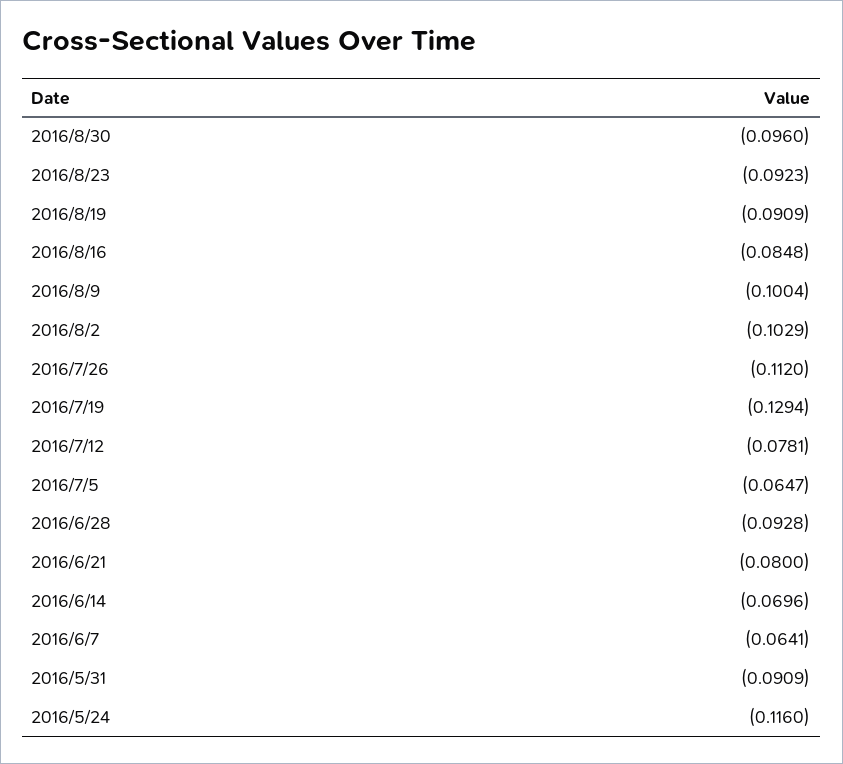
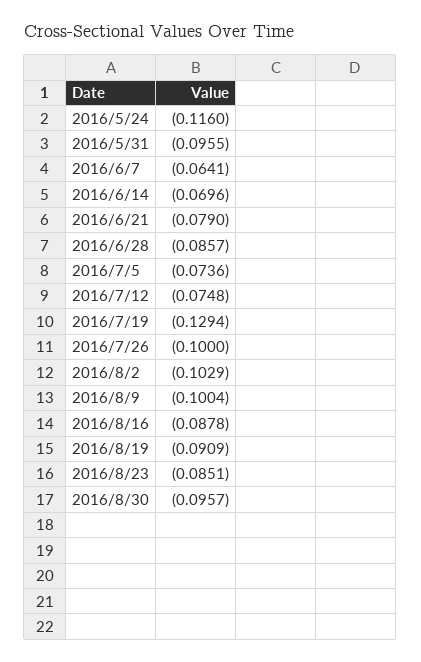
2016/8/30: -0.096 -> -0.0957
2016/8/23: -0.0923 -> -0.0851
2016/8/16: -0.0848 -> -0.0878
2016/7/26: -0.112 -> -0.1
2016/7/12: -0.0781 -> -0.0748
2016/7/5: -0.0647 -> -0.0736
2016/6/28: -0.0928 -> -0.0857
2016/6/21: -0.08 -> -0.079
2016/5/31: -0.0909 -> -0.0955

